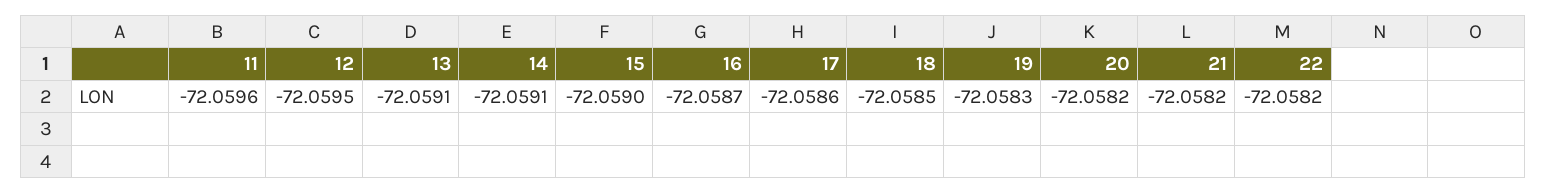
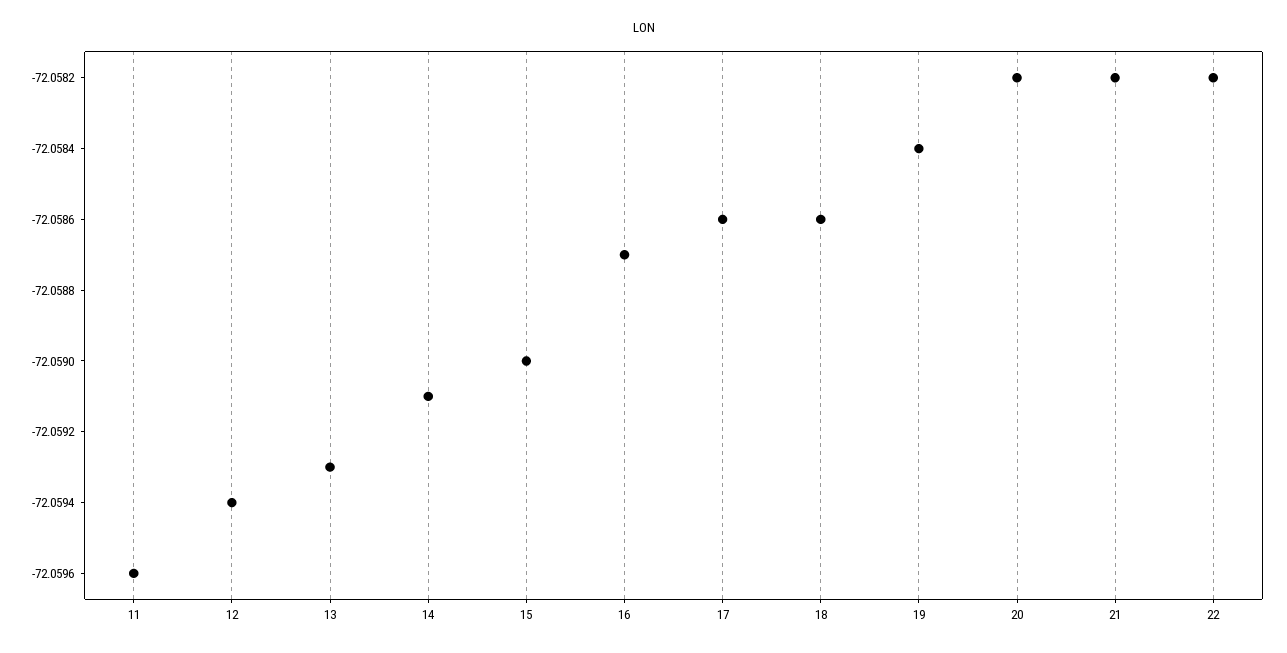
12: -72.0595 -> -72.0594
13: -72.0591 -> -72.0593
18: -72.0585 -> -72.0586
19: -72.0583 -> -72.0584

